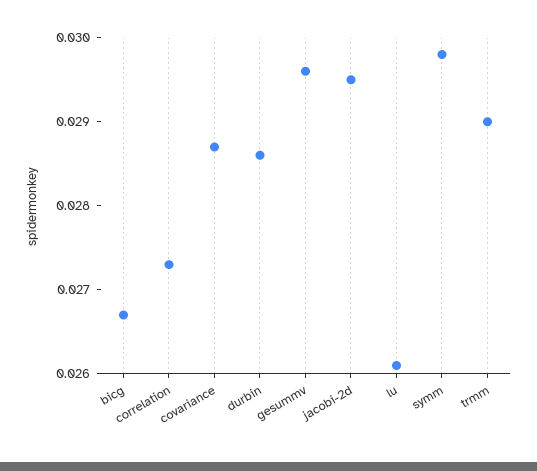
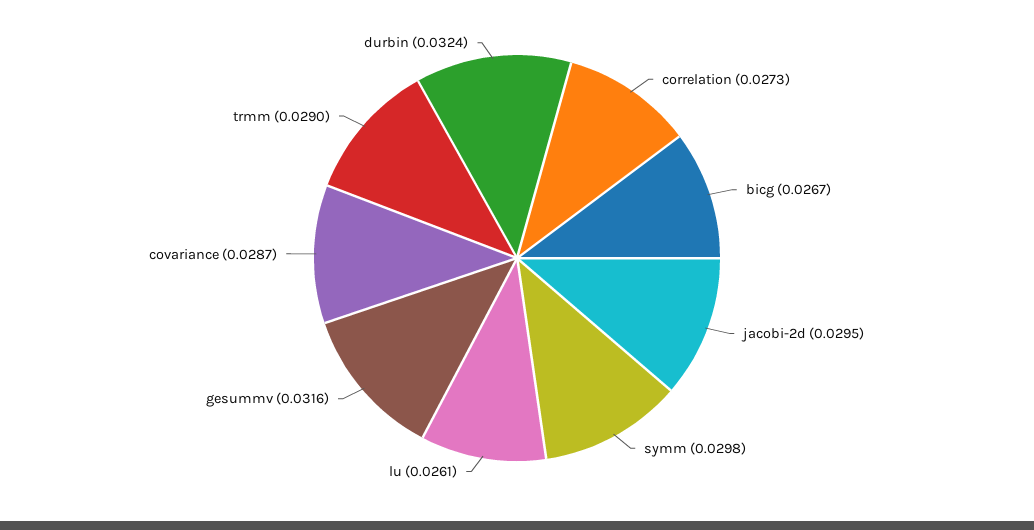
durbin: 0.0286 -> 0.0324
gesummv: 0.0296 -> 0.0316

